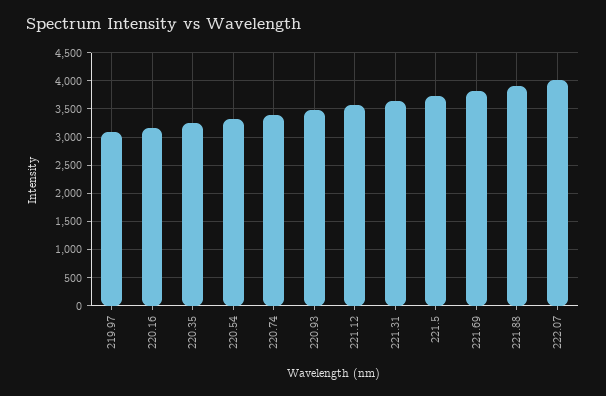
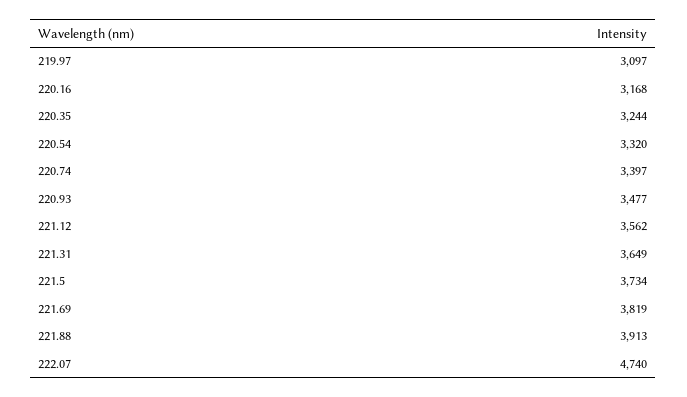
222.07: 4000 -> 4740

